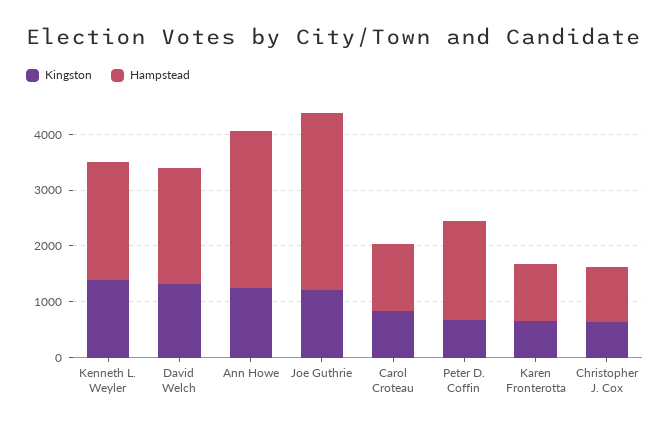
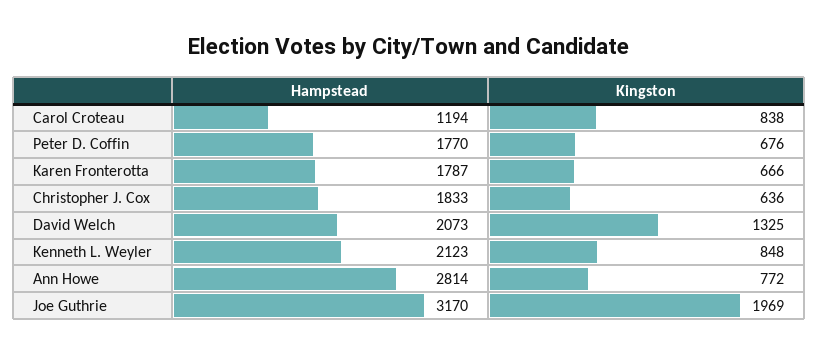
Kingston, Kenneth L. Weyler: 1400 -> 848
Kingston, Ann Howe: 1200 -> 772
Kingston, Joe Guthrie: 1200 -> 1969
Hampstead, Karen Fronterotta: 1000 -> 1787
Hampstead, Christopher J. Cox: 1000 -> 1833

